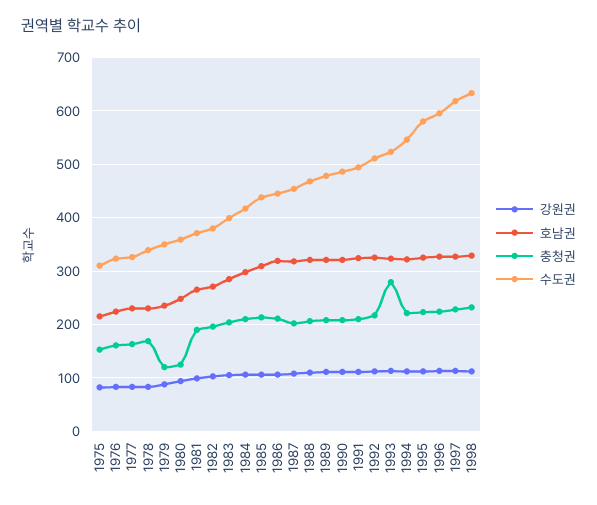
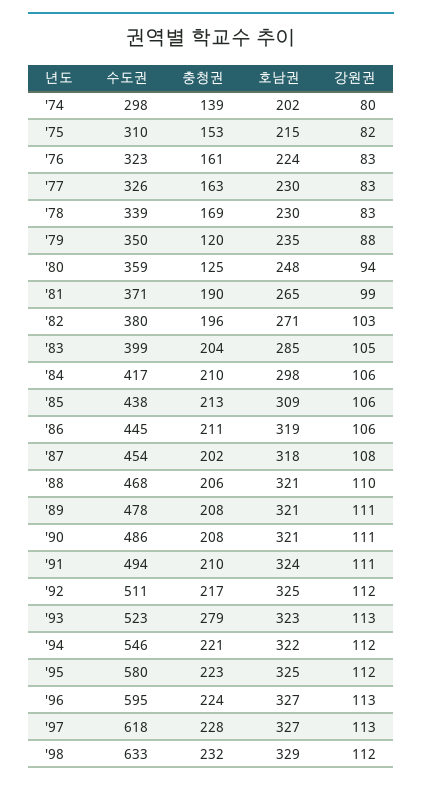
수도권, '74: none -> 298
충청권, '74: none -> 139
호남권, '74: none -> 202
강원권, '74: none -> 80

